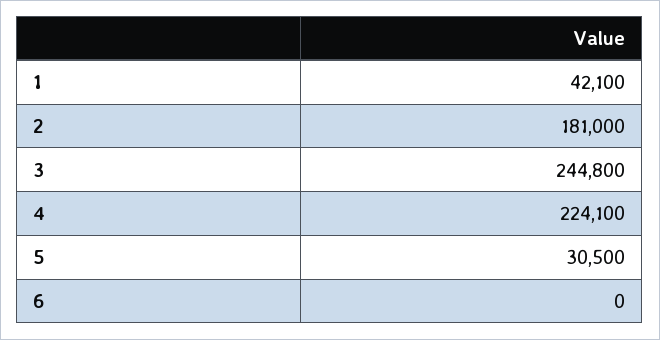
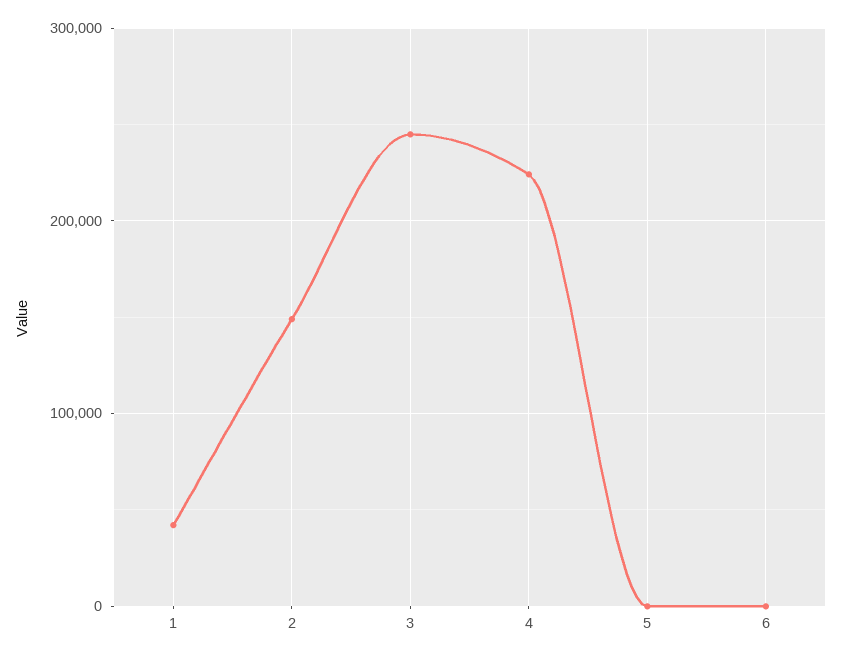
2: 181000 -> 150000
5: 30500 -> 0

